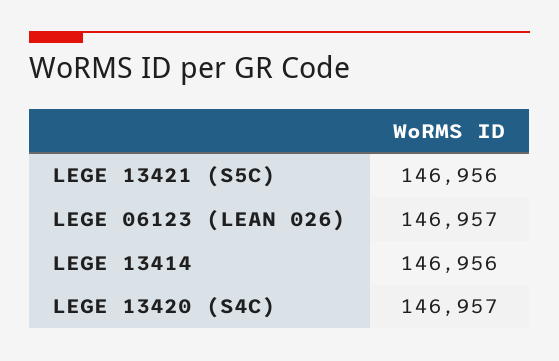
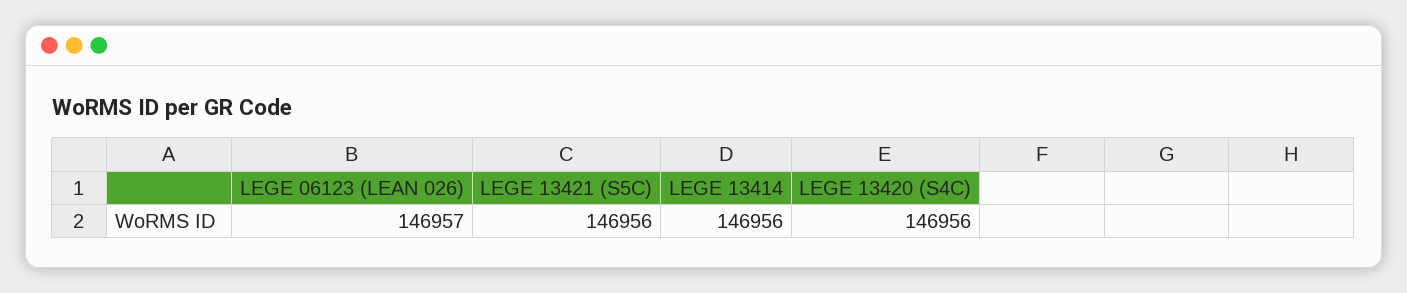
LEGE 13420 (S4C): 146957 -> 146956

